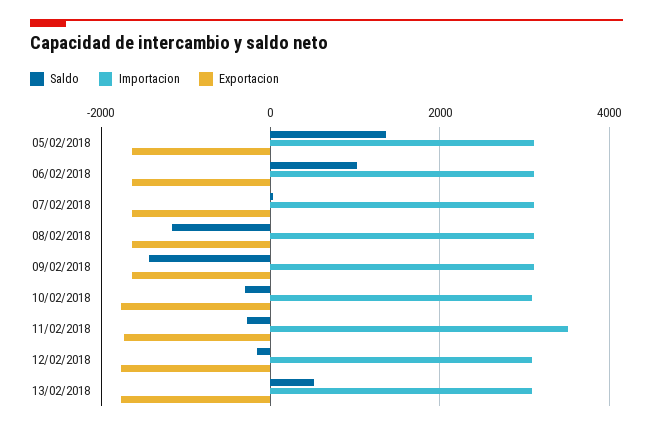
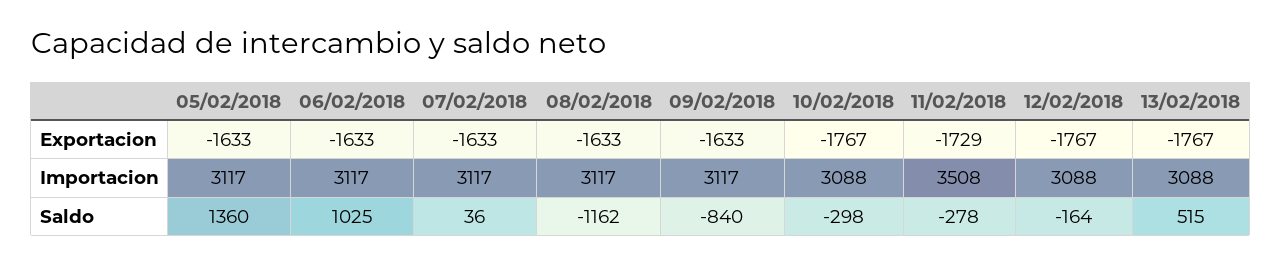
Saldo, 09/02/2018: -1400 -> -840

